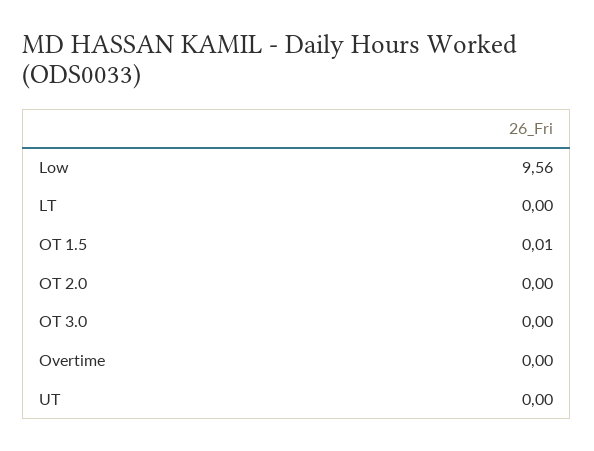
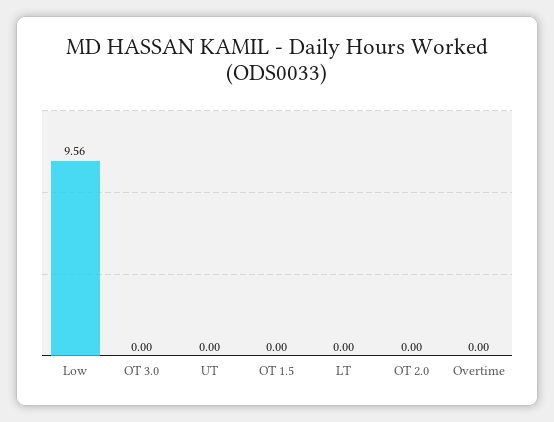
OT 1.5: 0.01 -> 0

